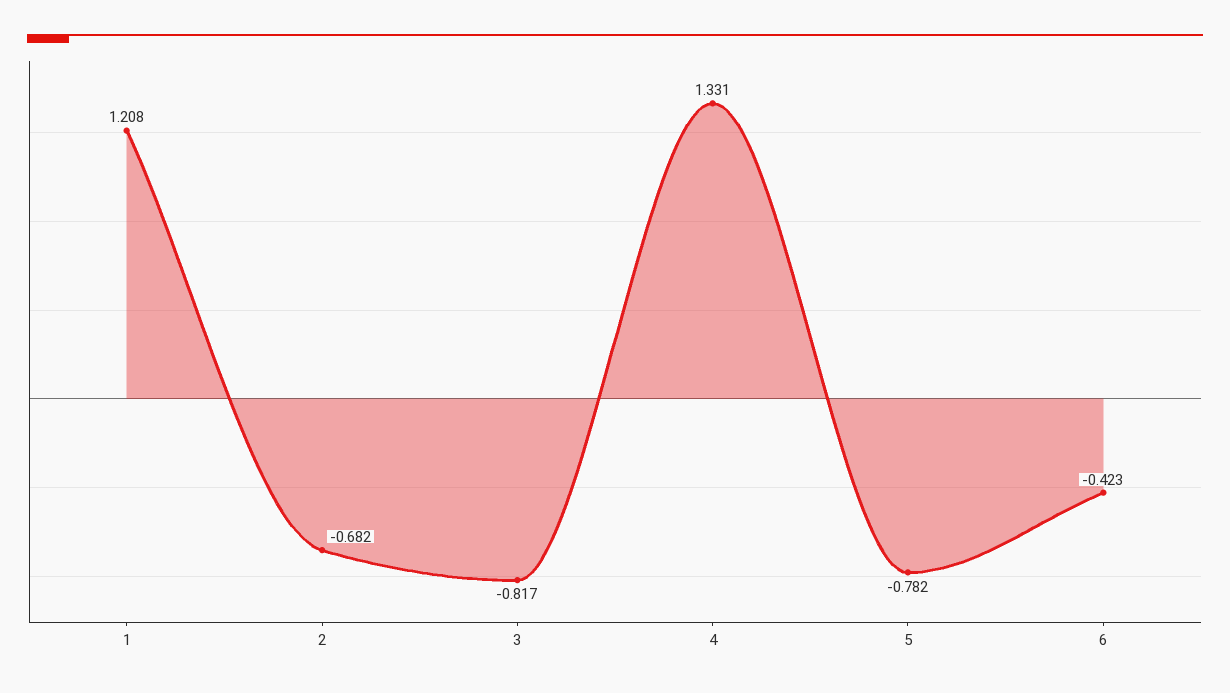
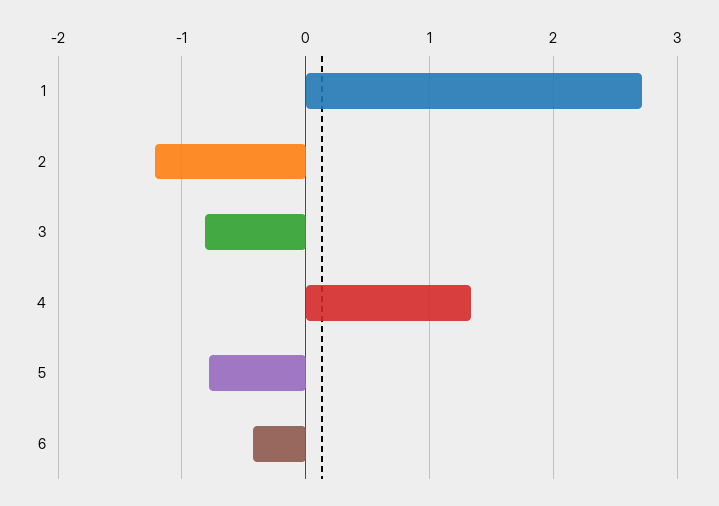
1: 1.208 -> 2.7
2: -0.682 -> -1.2

